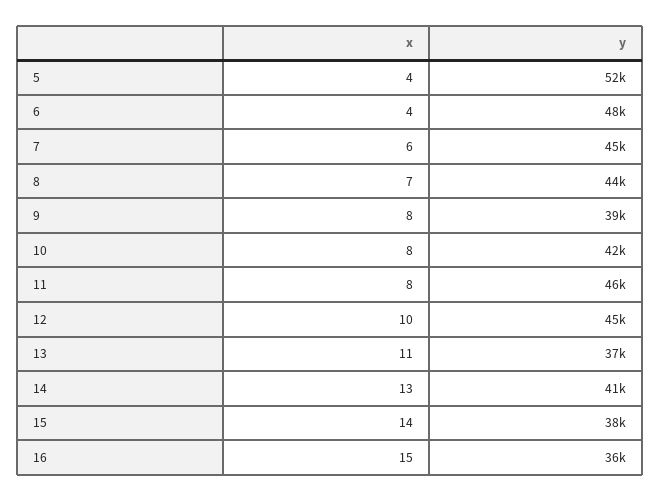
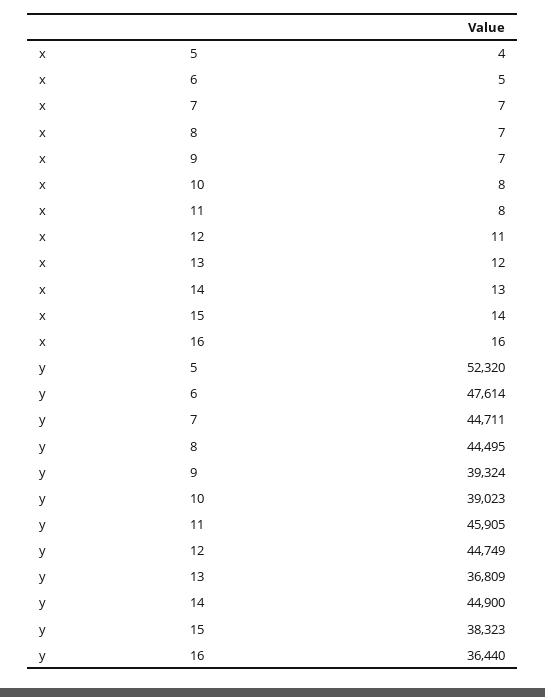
x, 6: 4 -> 5
x, 7: 6 -> 7
x, 9: 8 -> 7
y, 10: 42000 -> 39023
x, 12: 10 -> 11
x, 13: 11 -> 12
y, 14: 41000 -> 44900
x, 16: 15 -> 16

